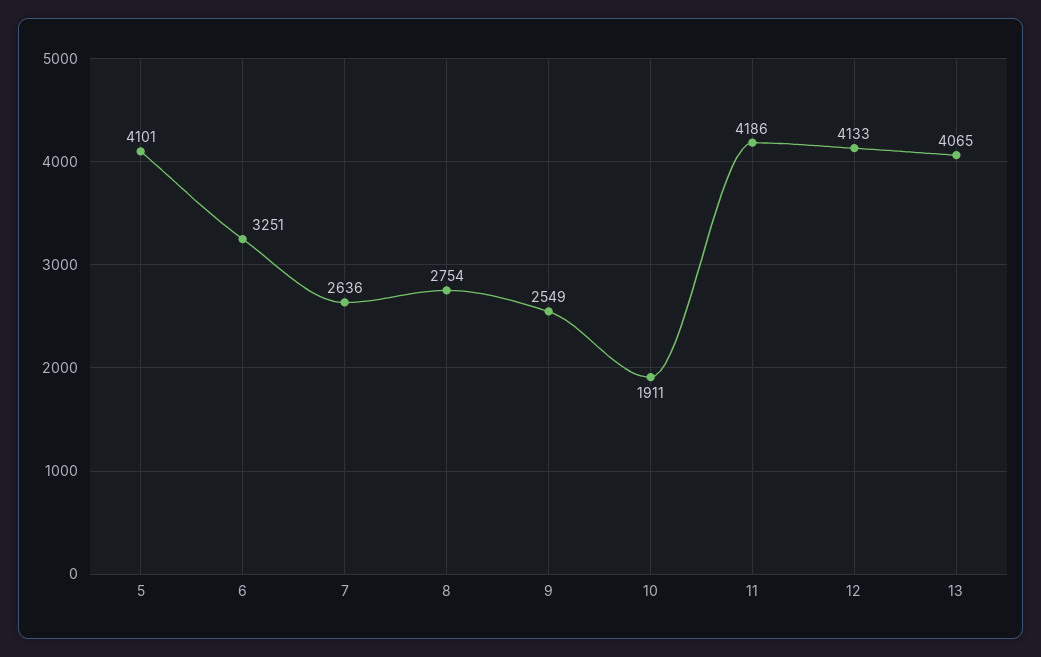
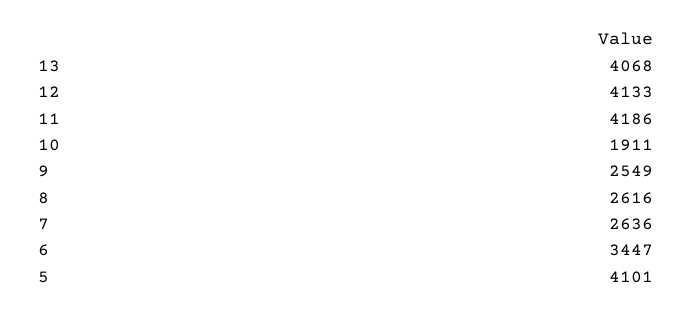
6: 3251 -> 3447
8: 2754 -> 2616
13: 4065 -> 4068

